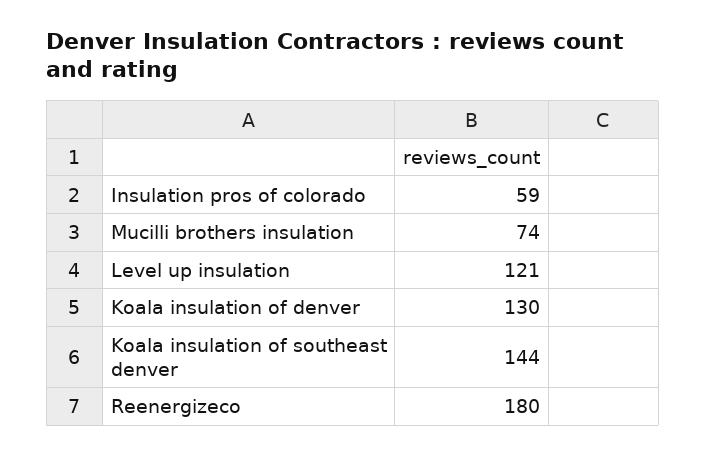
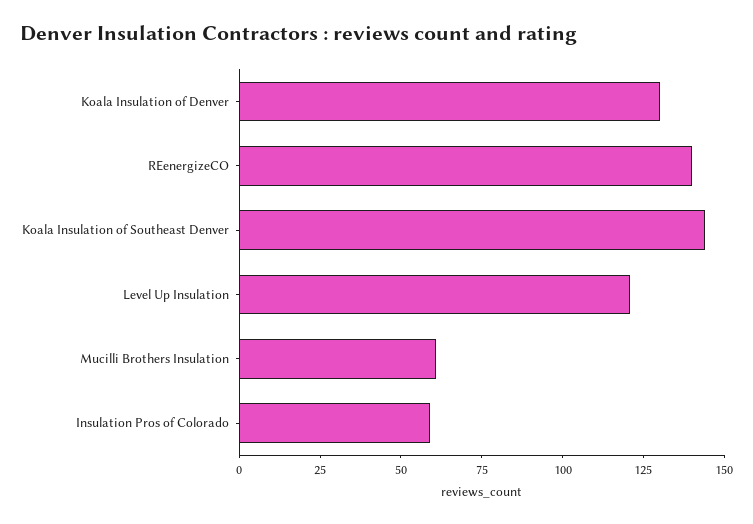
Mucilli brothers insulation: 74 -> 60
Reenergizeco: 180 -> 140

